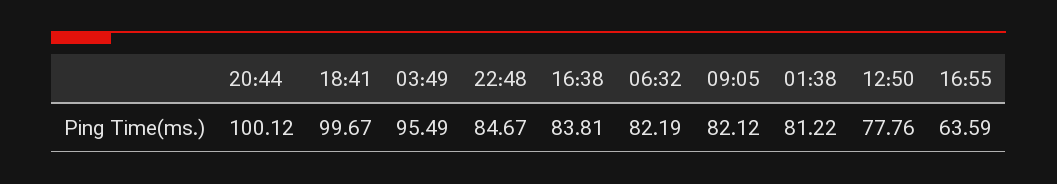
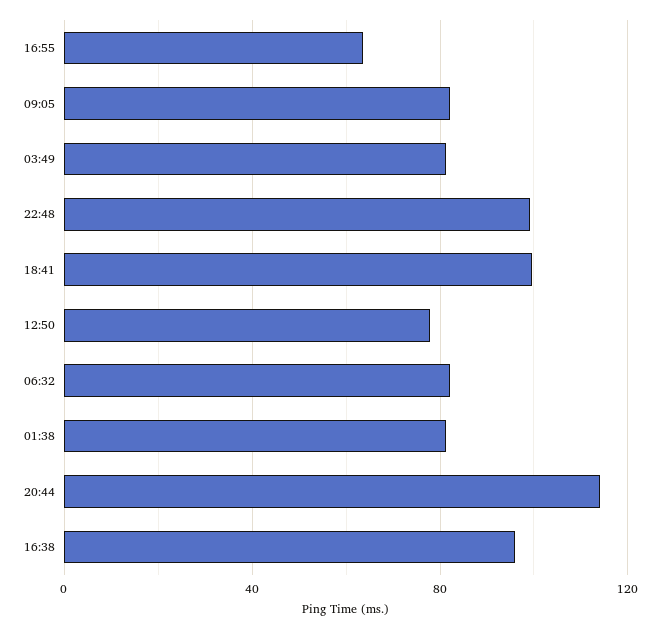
20:44: 100.12 -> 115
03:49: 95.49 -> 80
22:48: 84.67 -> 100
16:38: 83.81 -> 95

